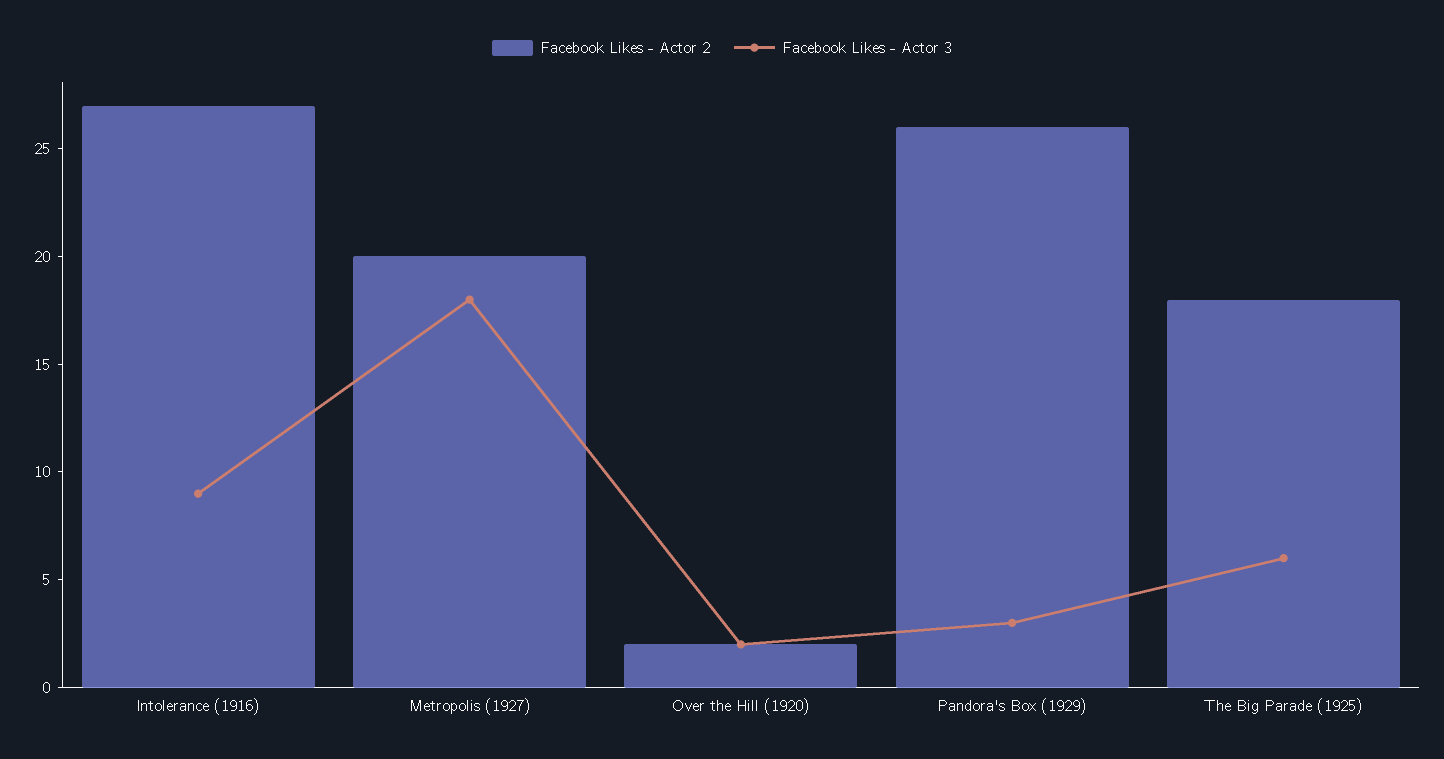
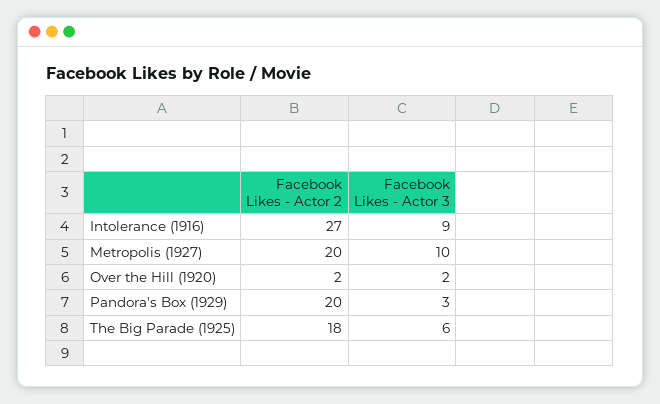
Facebook Likes - Actor 3, Metropolis (1927): 18 -> 10
Facebook Likes - Actor 2, Pandora's Box (1929): 26 -> 20

